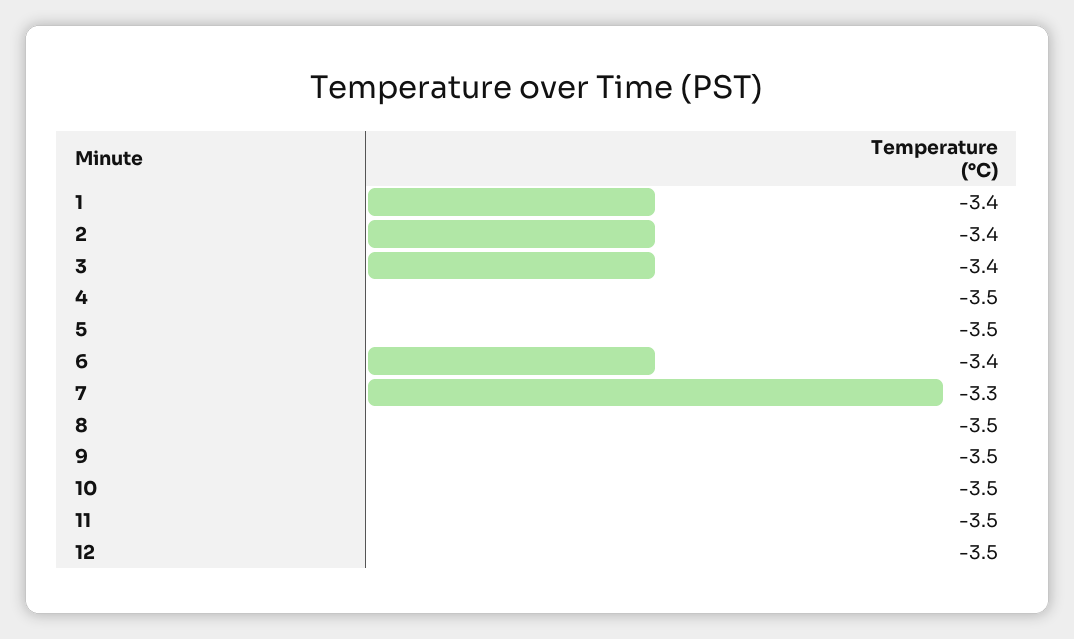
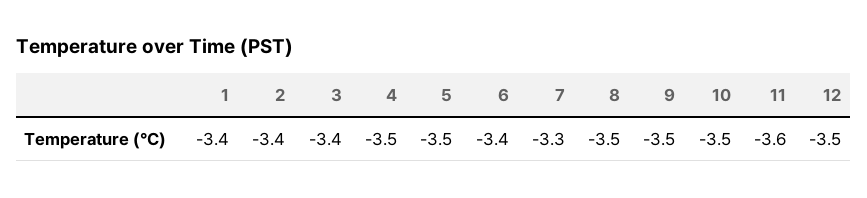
11: -3.5 -> -3.6

